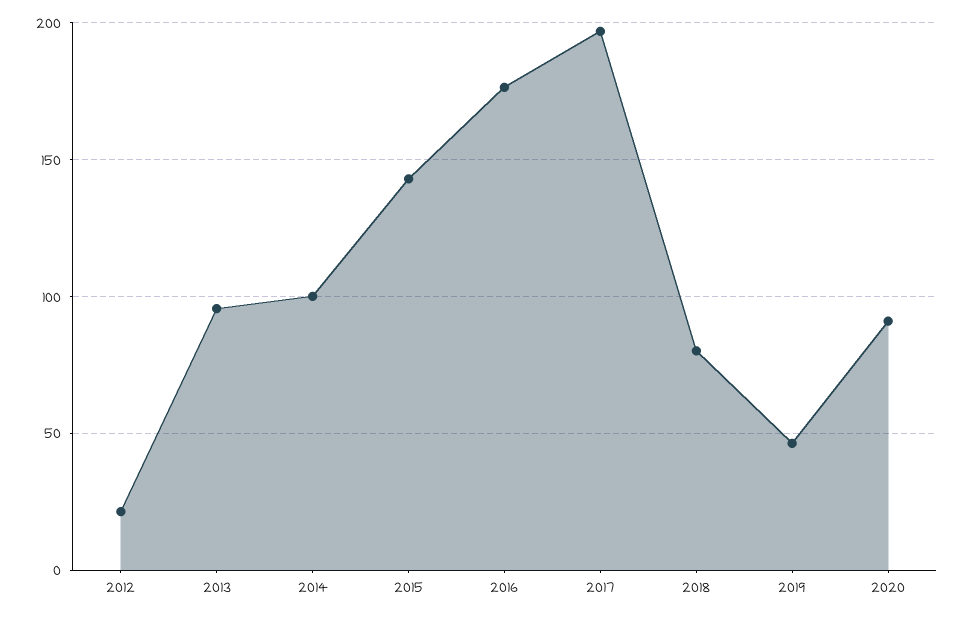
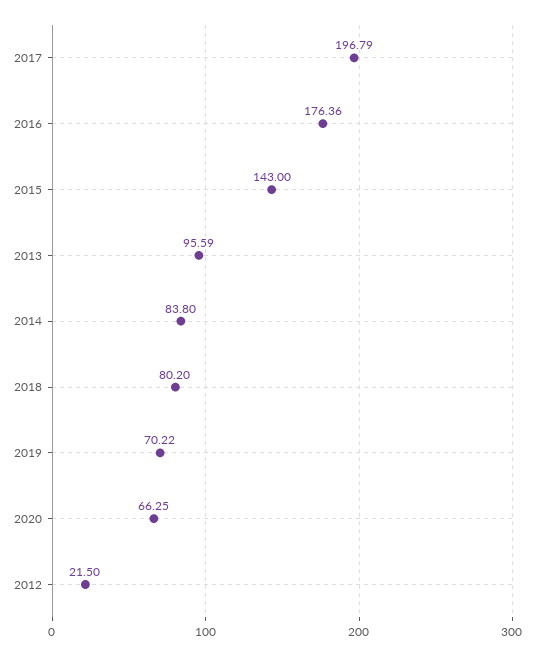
2014: 100 -> 83.8
2019: 45 -> 70.22
2020: 90 -> 66.25

